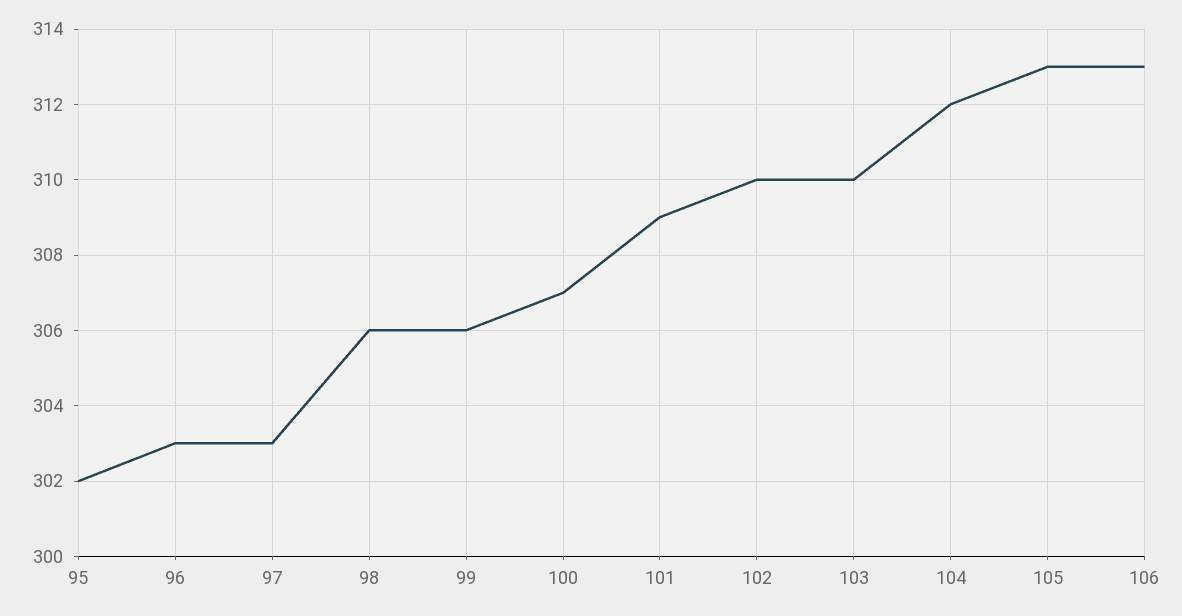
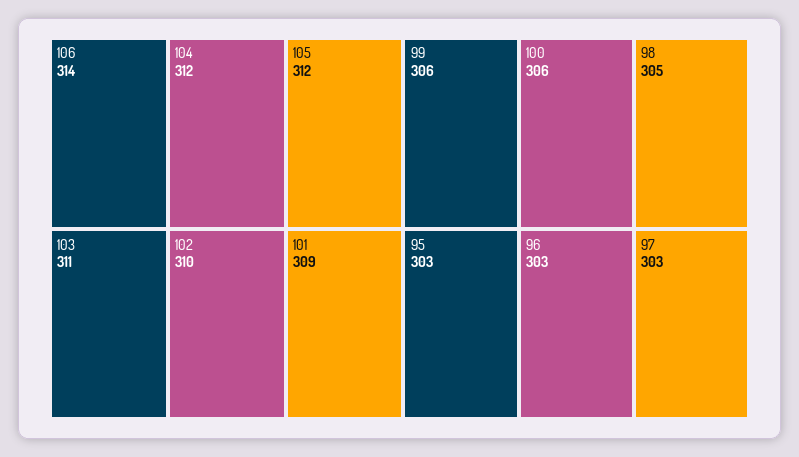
95: 302 -> 303
98: 306 -> 305
100: 307 -> 306
103: 310 -> 311
105: 313 -> 312
106: 313 -> 314

